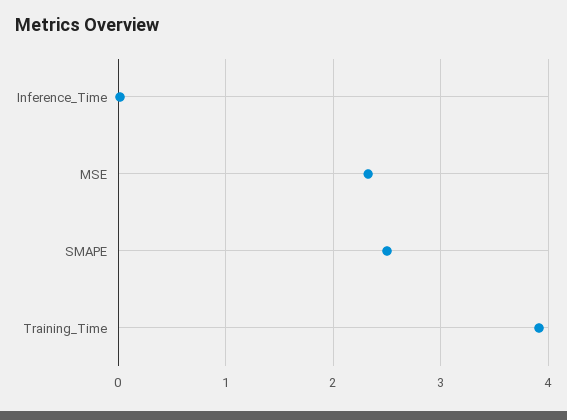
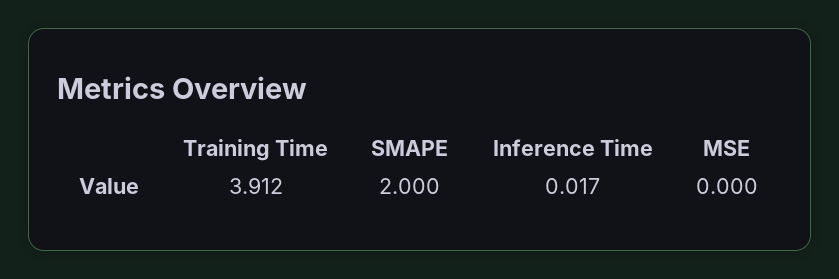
MSE: 2.3 -> 0
SMAPE: 2.5 -> 2

